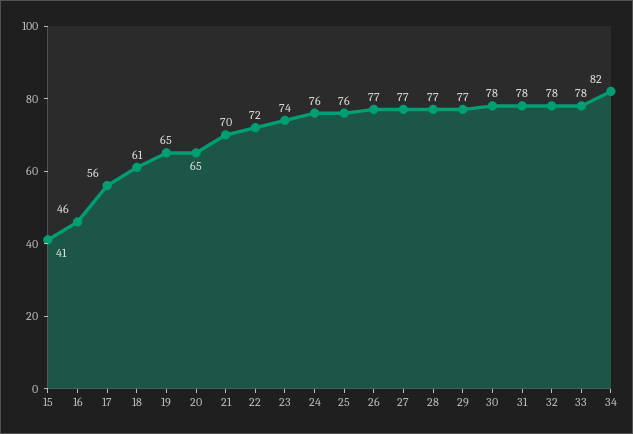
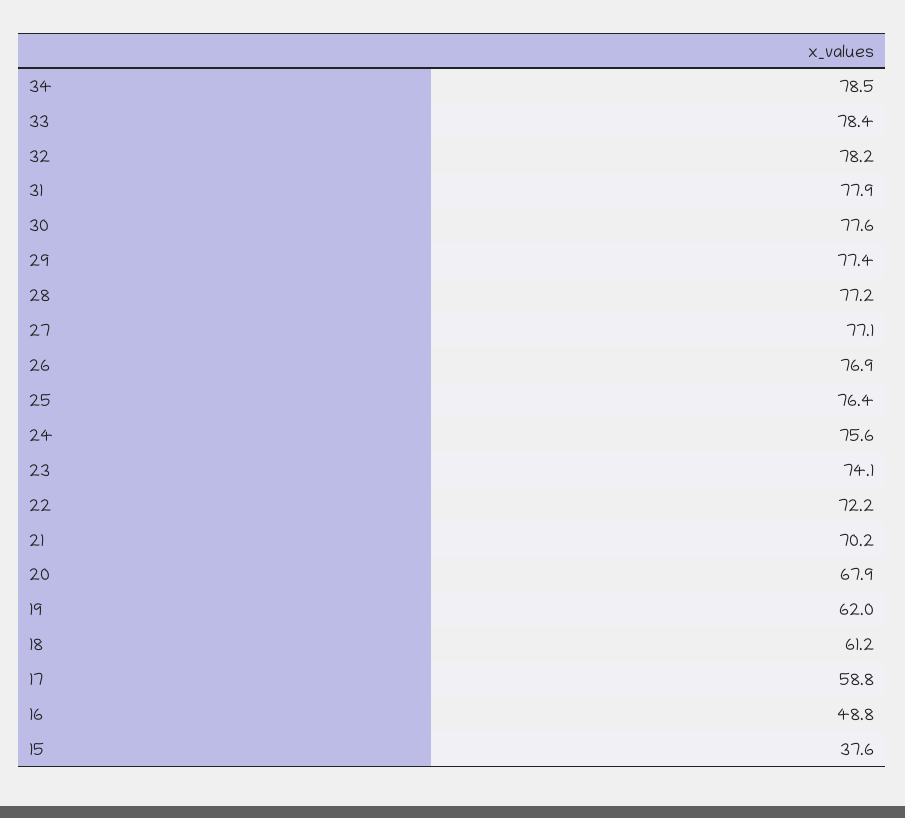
15: 41 -> 37.6
16: 46 -> 48.8
17: 56 -> 58.8
19: 65 -> 62
20: 65 -> 67.9
34: 82 -> 78.5

